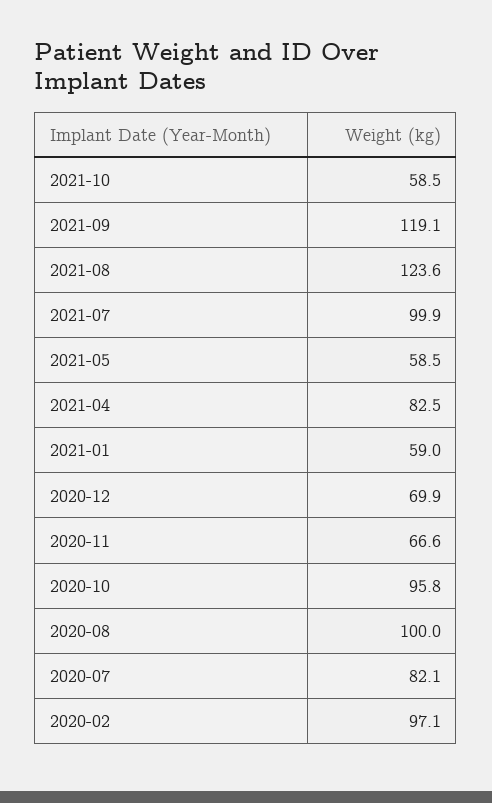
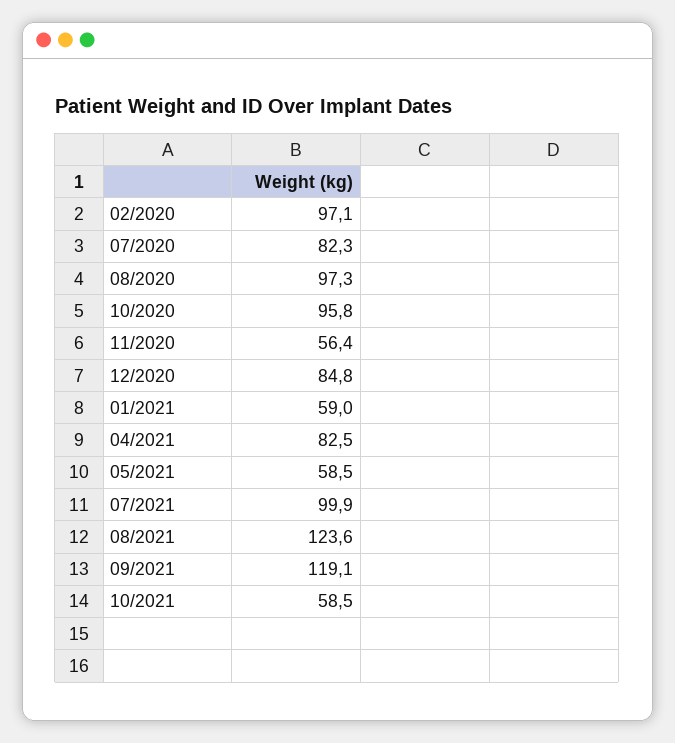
2020-12: 69.9 -> 84.8
2020-11: 66.6 -> 56.4
2020-08: 100 -> 97.3
2020-07: 82.1 -> 82.3

